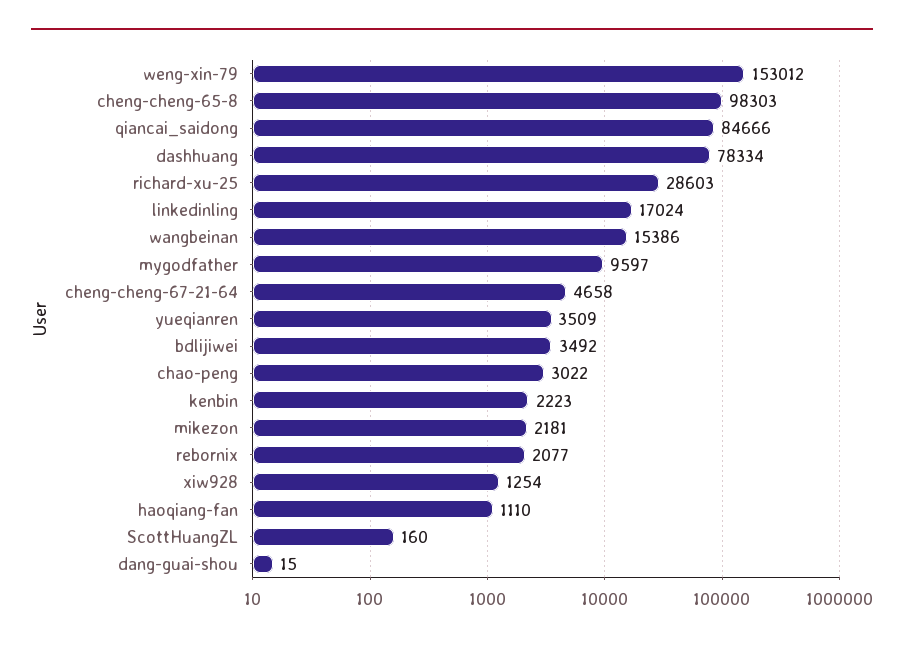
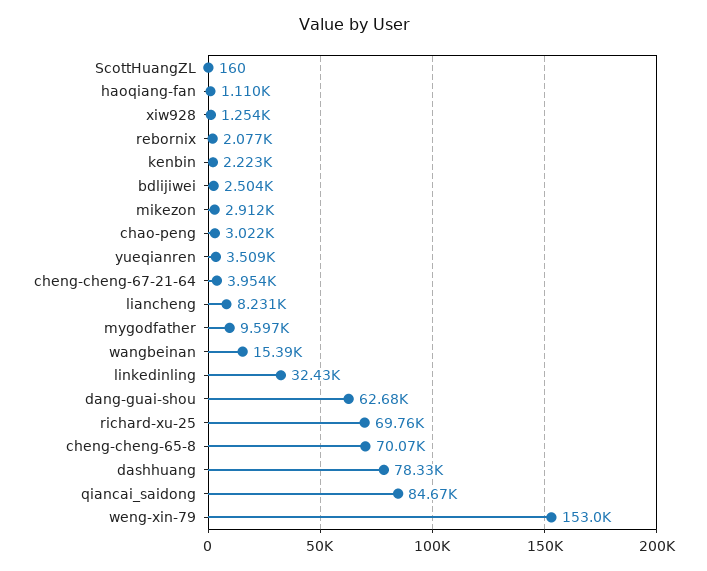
cheng-cheng-65-8: 98303 -> 70070
richard-xu-25: 28603 -> 69760
linkedinling: 17024 -> 32430
cheng-cheng-67-21-64: 4658 -> 3954
bdlijiwei: 3492 -> 2504
mikezon: 2181 -> 2912
dang-guai-shou: 15 -> 62680
liancheng: none -> 8231

